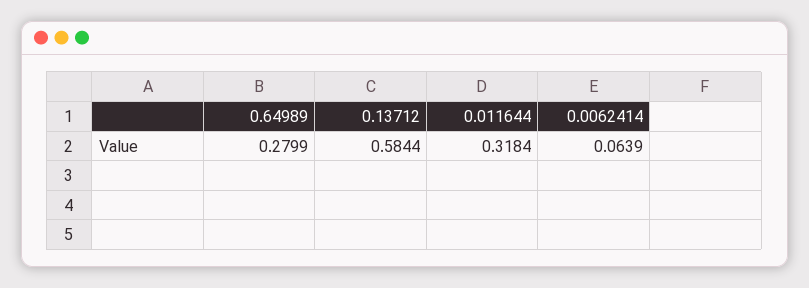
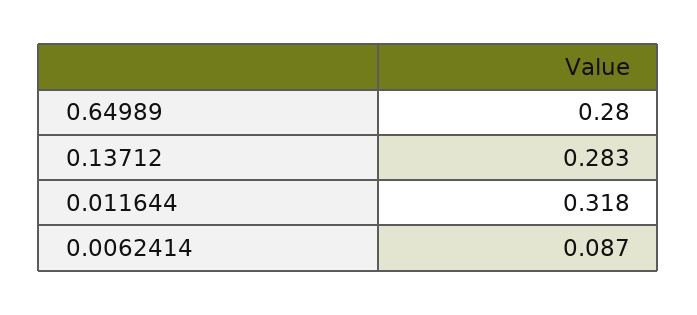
0.13712: 0.5844 -> 0.283
0.0062414: 0.0639 -> 0.087

